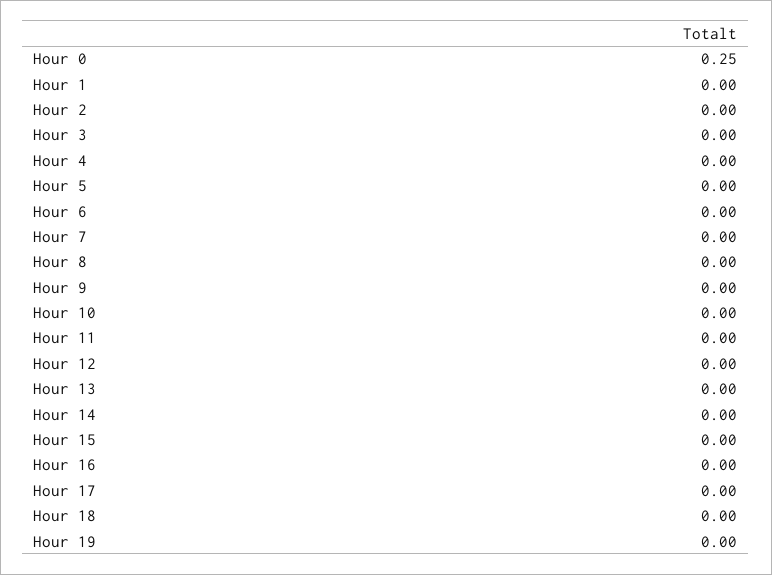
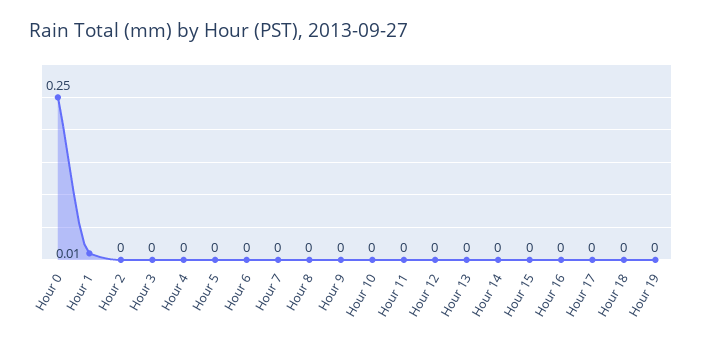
Hour 1: 0 -> 0.01

